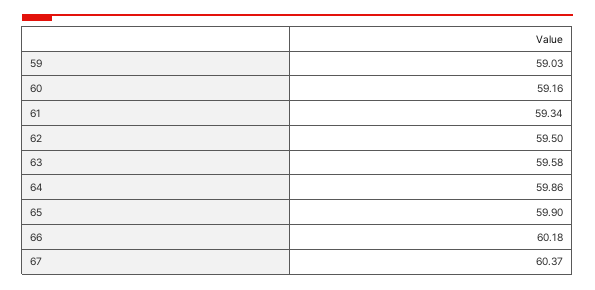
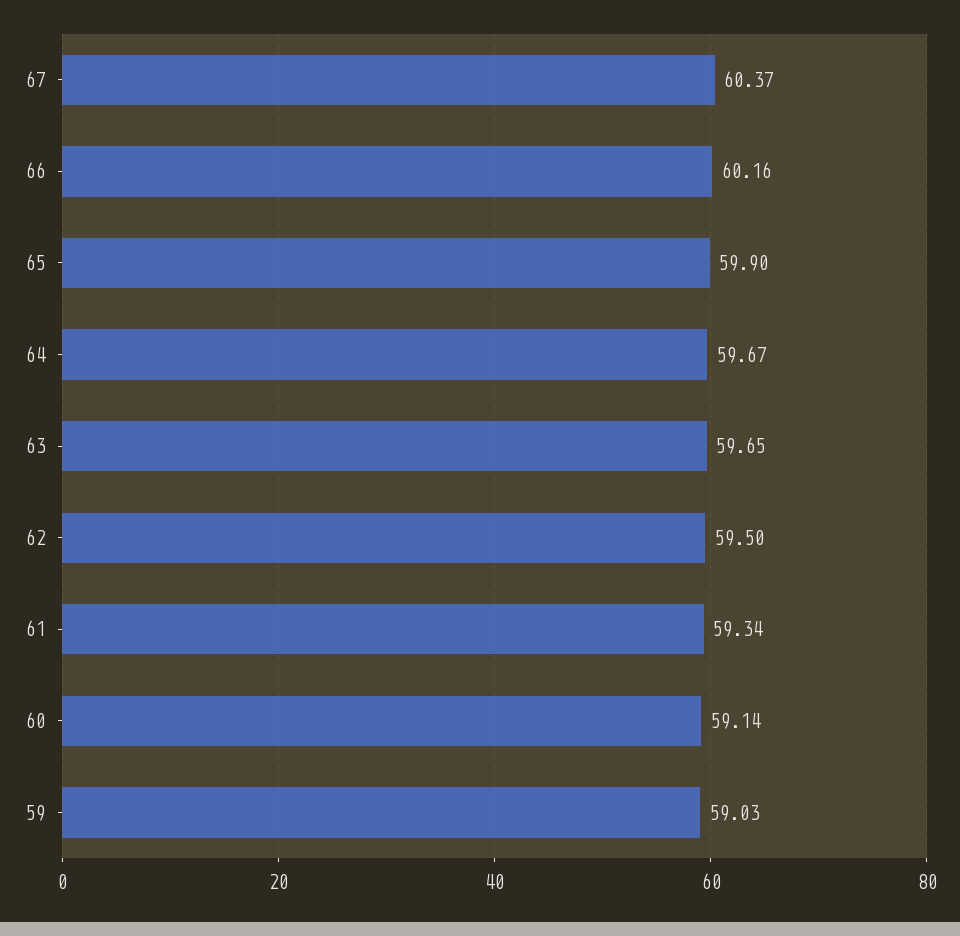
60: 59.16 -> 59.14
63: 59.58 -> 59.65
64: 59.86 -> 59.67
66: 60.18 -> 60.16

